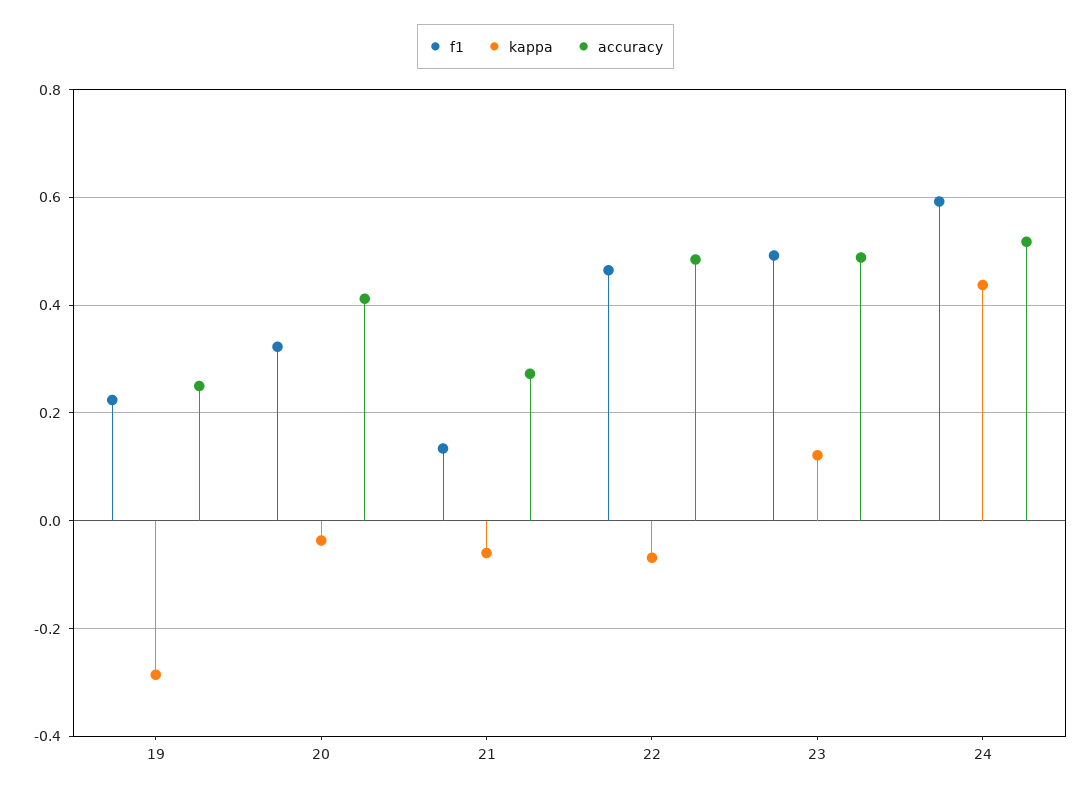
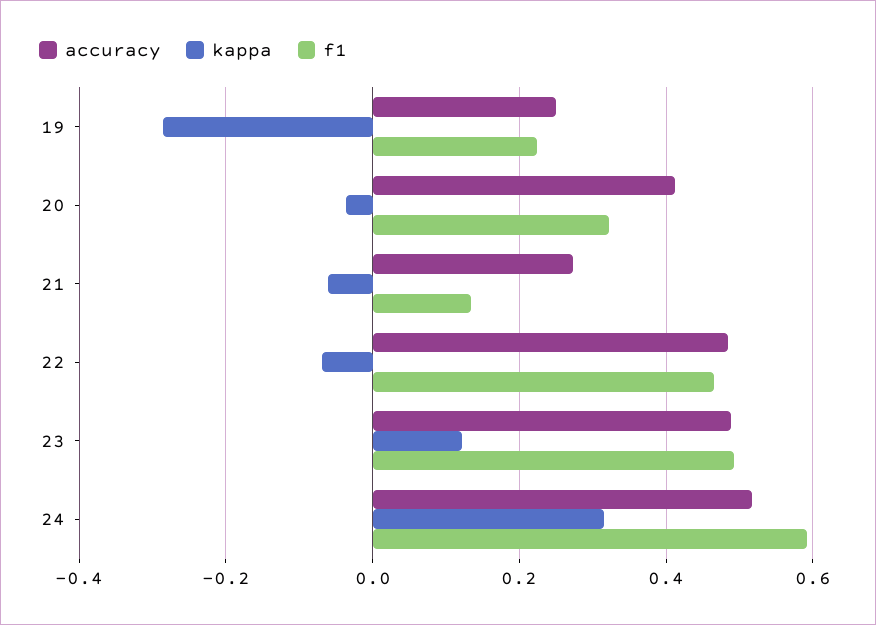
kappa, 24: 0.44 -> 0.32

